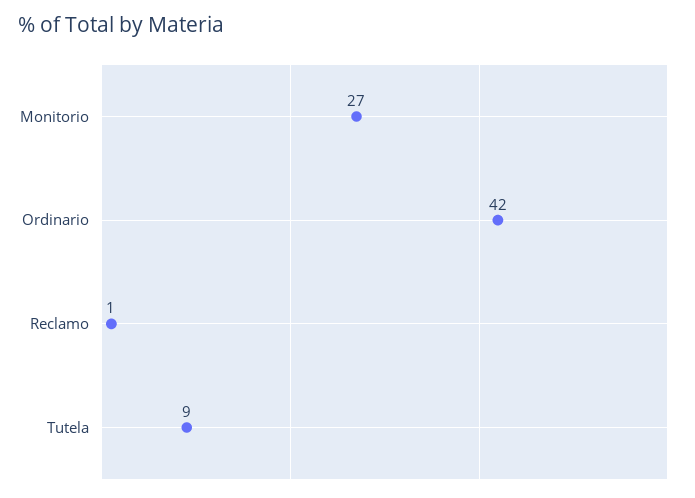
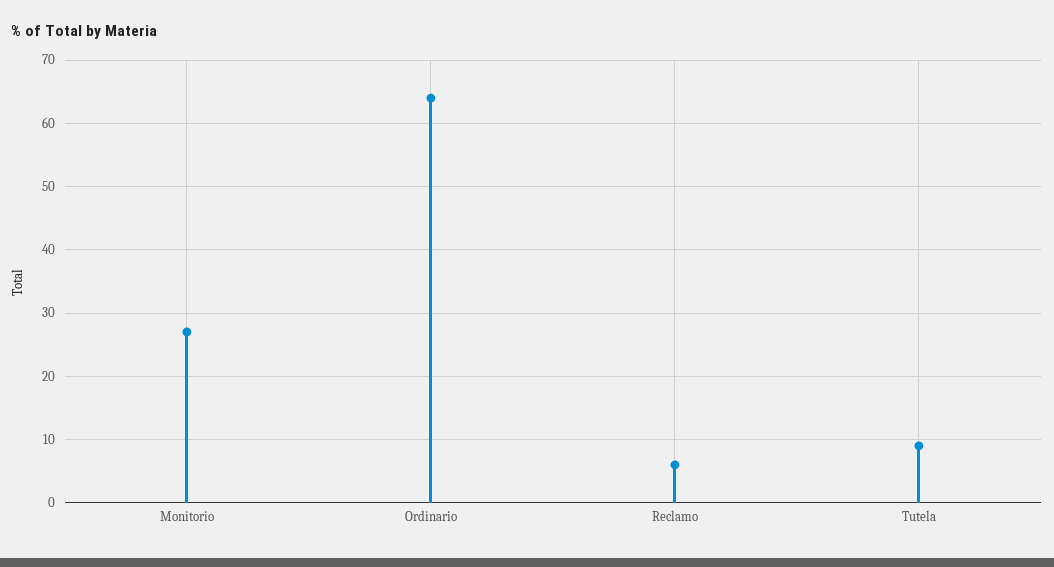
Ordinario: 42 -> 64
Reclamo: 1 -> 6

